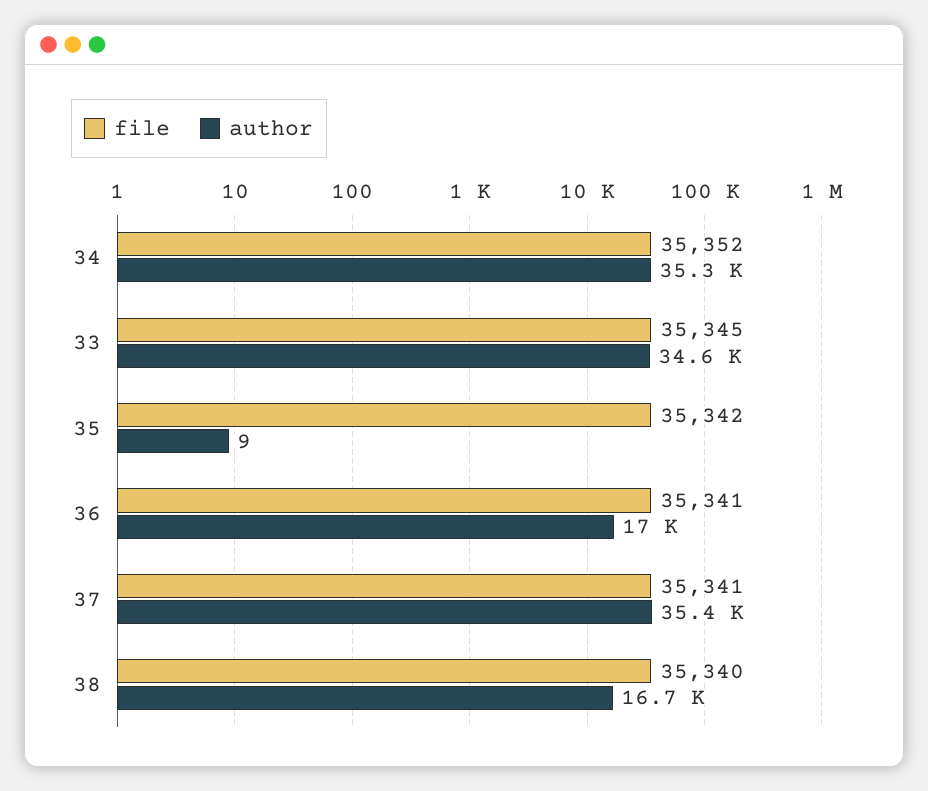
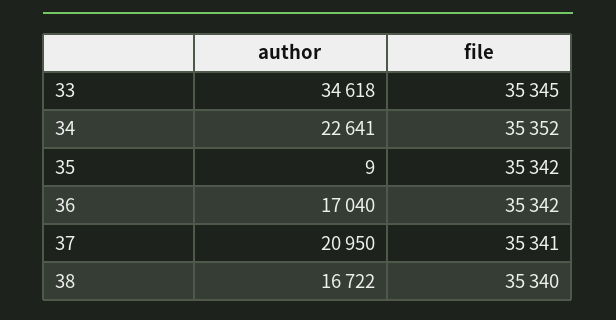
author, 34: 35300 -> 22641
file, 36: 35341 -> 35342
author, 37: 35400 -> 20950

